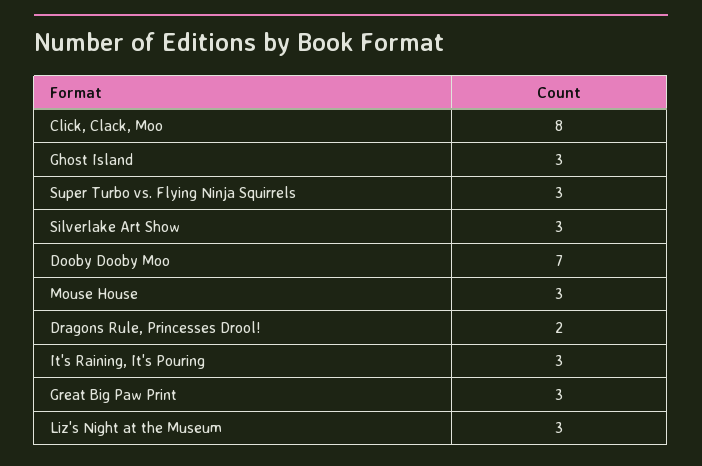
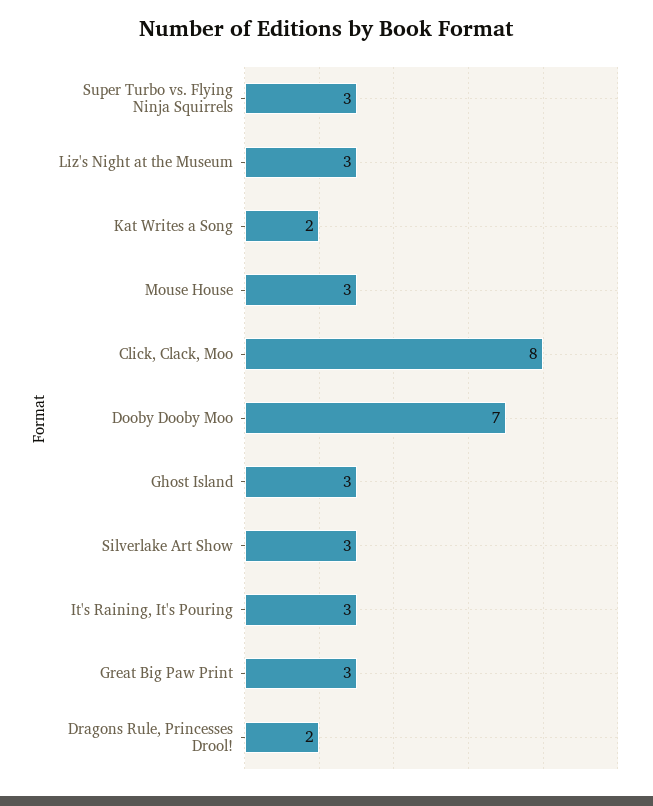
Kat Writes a Song: none -> 2

